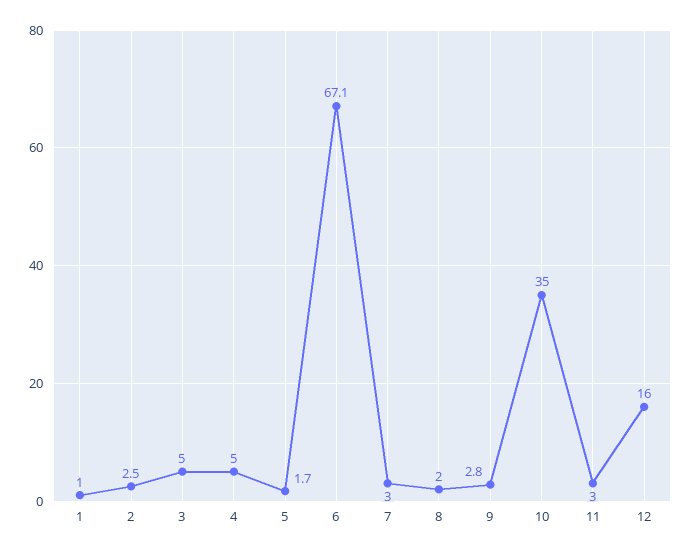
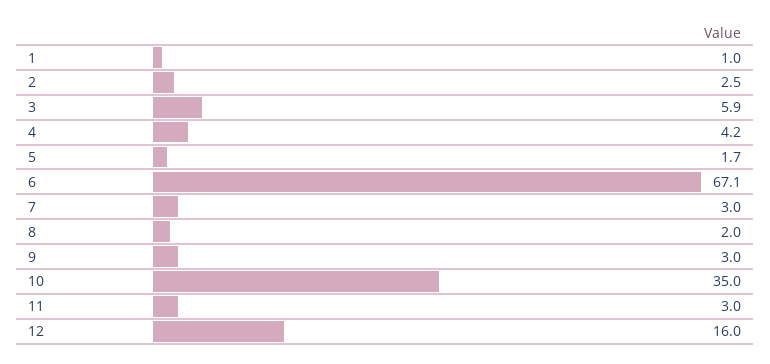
3: 5 -> 5.9
4: 5 -> 4.2
9: 2.8 -> 3

